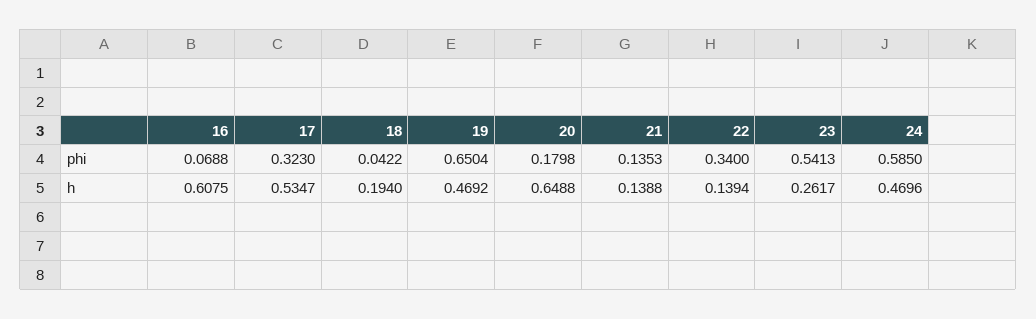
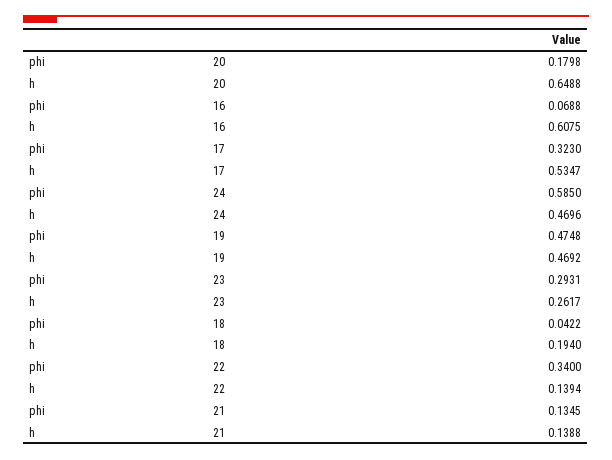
19, phi: 0.6504 -> 0.4748
21, phi: 0.1353 -> 0.1345
23, phi: 0.5413 -> 0.2931

